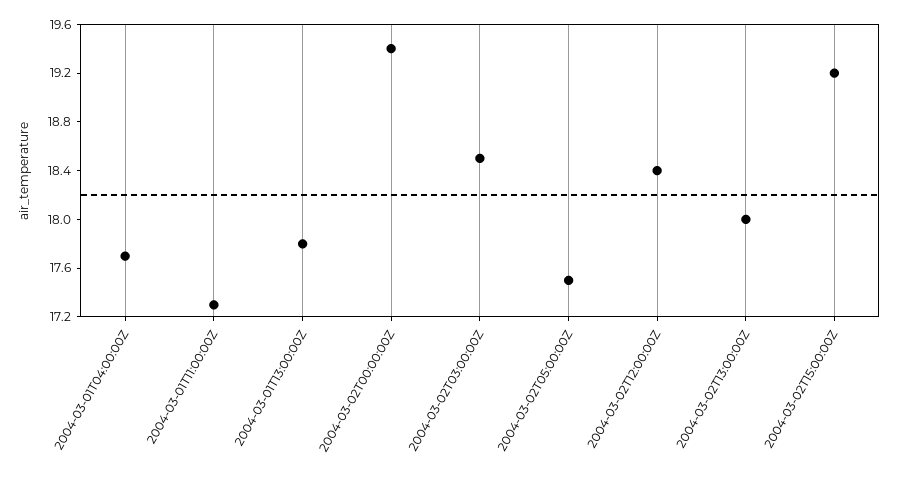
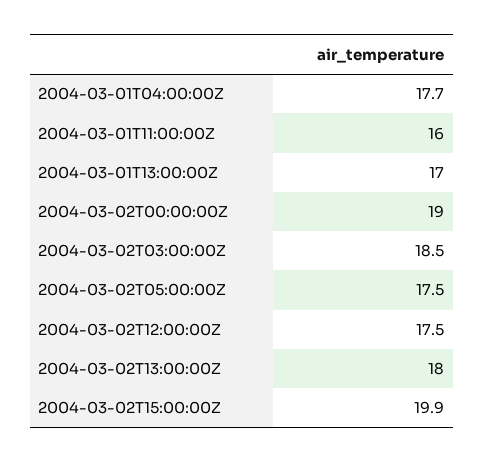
2004-03-01T11:00:00Z: 17.3 -> 16
2004-03-01T13:00:00Z: 17.8 -> 17
2004-03-02T00:00:00Z: 19.4 -> 19
2004-03-02T12:00:00Z: 18.4 -> 17.5
2004-03-02T15:00:00Z: 19.2 -> 19.9

